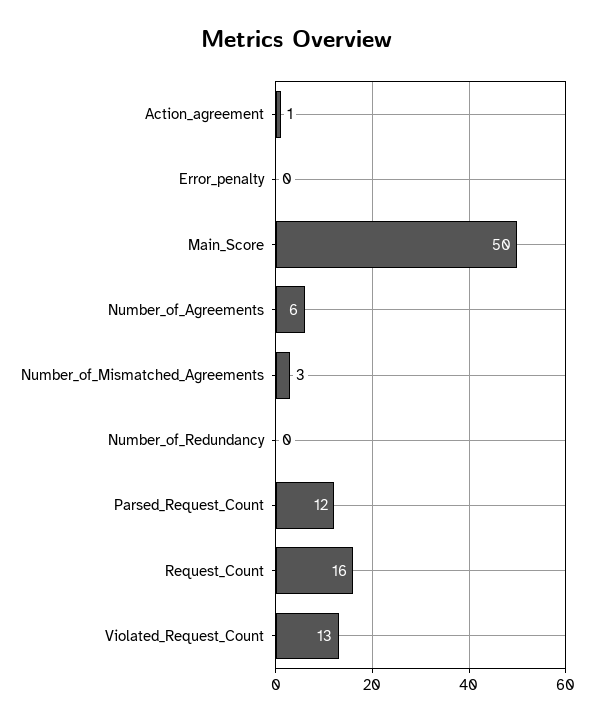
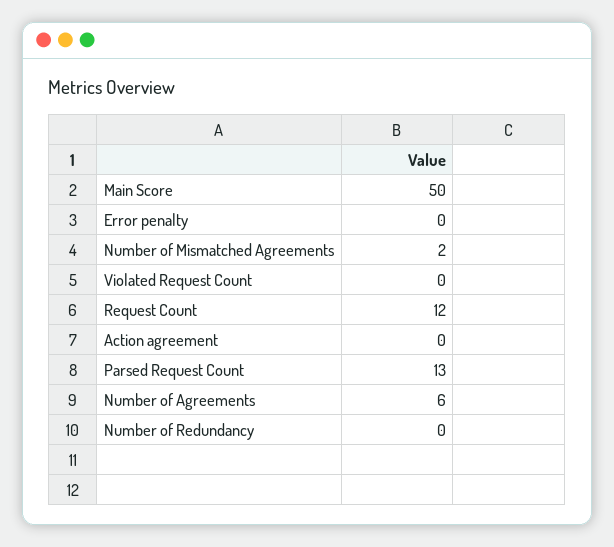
Action_agreement: 1 -> 0
Number_of_Mismatched_Agreements: 3 -> 2
Parsed_Request_Count: 12 -> 13
Request_Count: 16 -> 12
Violated_Request_Count: 13 -> 0

